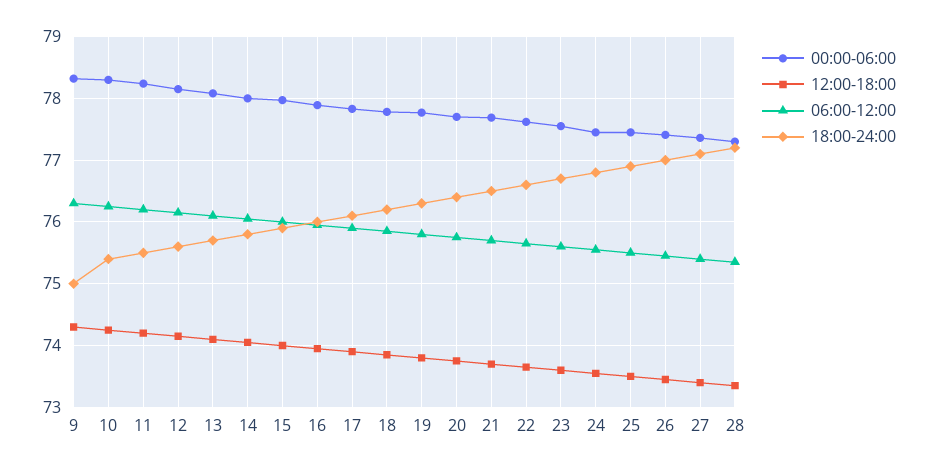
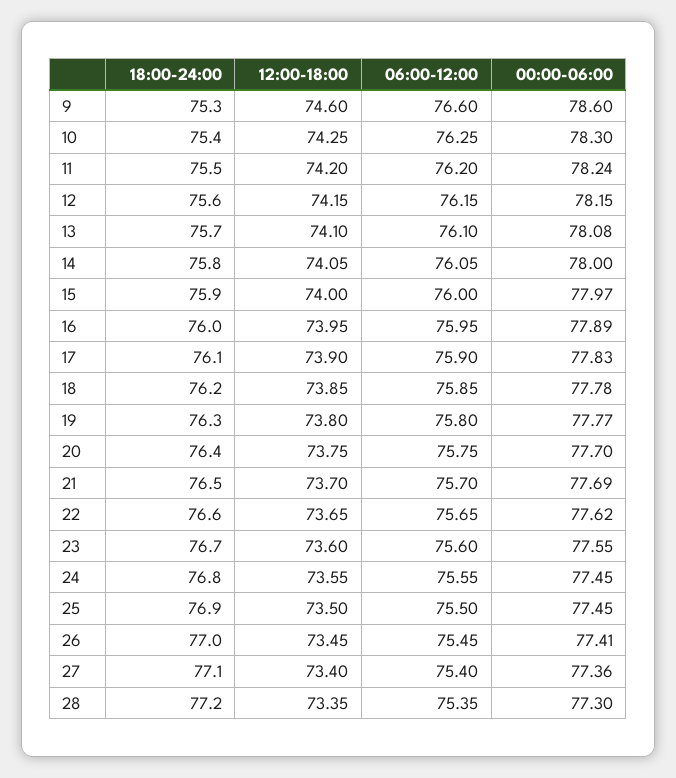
00:00-06:00, 9: 78.3 -> 78.6
12:00-18:00, 9: 74.3 -> 74.6
06:00-12:00, 9: 76.3 -> 76.6
18:00-24:00, 9: 75 -> 75.3

